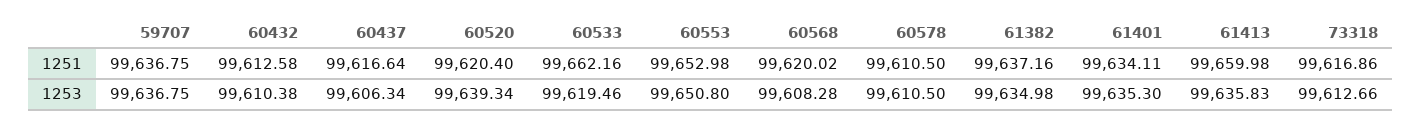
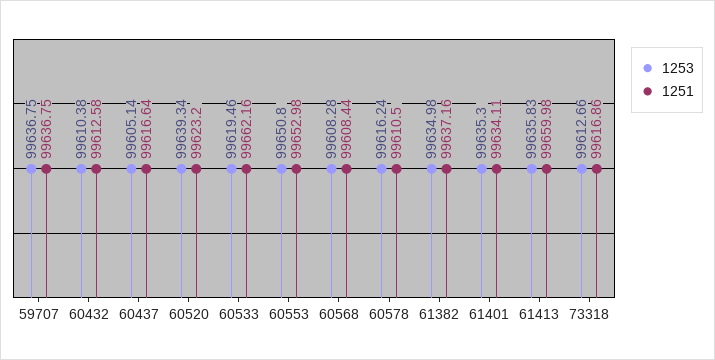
1251, 60520: 99620.4 -> 99623.2
1251, 60568: 99620.02 -> 99608.44
1253, 60437: 99606.34 -> 99605.14
1253, 60578: 99610.5 -> 99616.24

